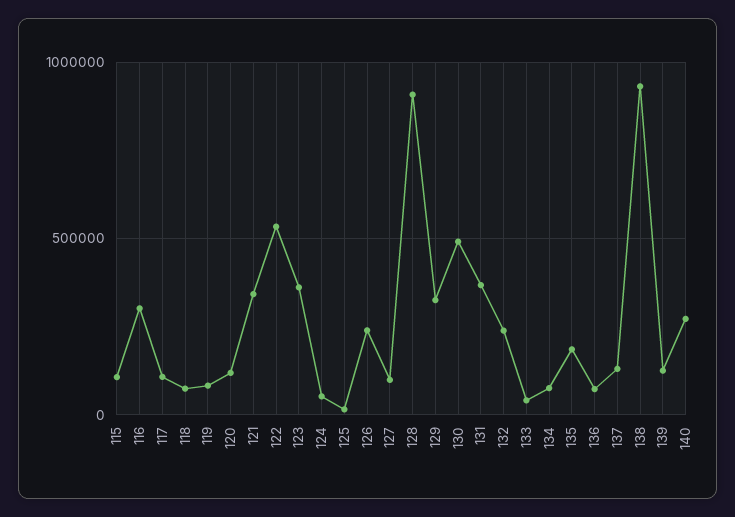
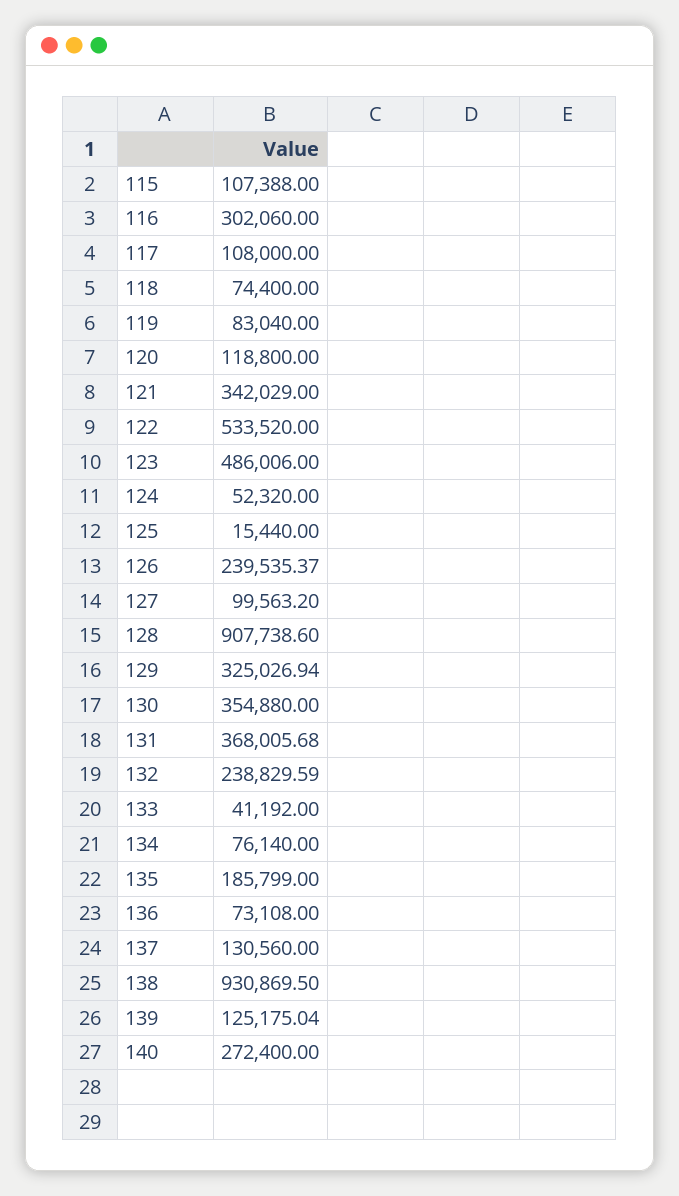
123: 350000 -> 486006
130: 500000 -> 354880

